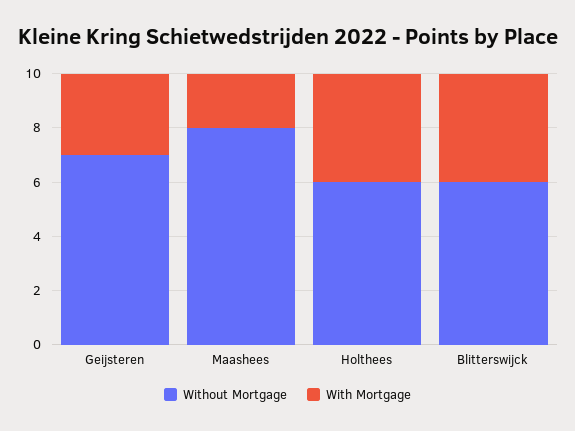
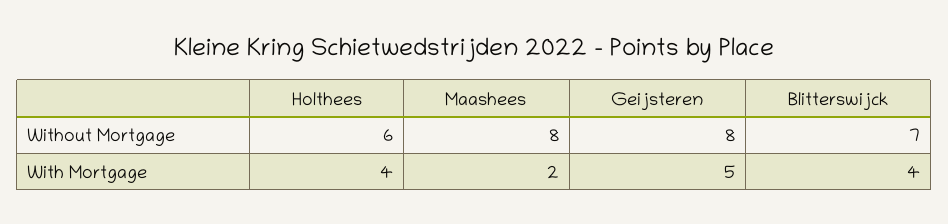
Without Mortgage, Geijsteren: 7 -> 8
With Mortgage, Geijsteren: 3 -> 5
Without Mortgage, Blitterswijck: 6 -> 7

